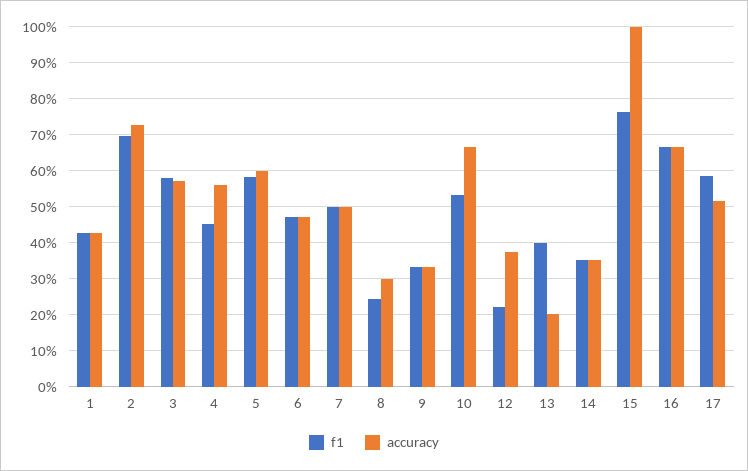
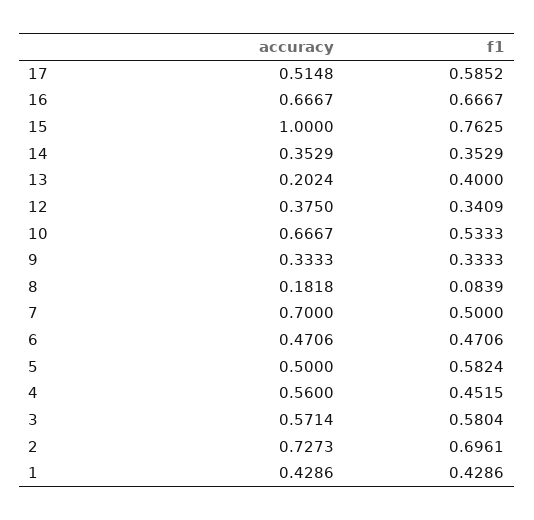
accuracy, 5: 0.6 -> 0.5
accuracy, 7: 0.5 -> 0.7
f1, 8: 0.24 -> 0.0839
accuracy, 8: 0.3 -> 0.1818
f1, 12: 0.22 -> 0.3409

